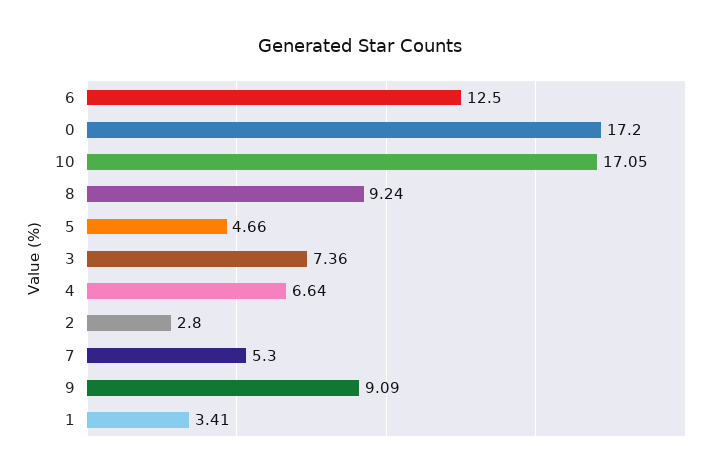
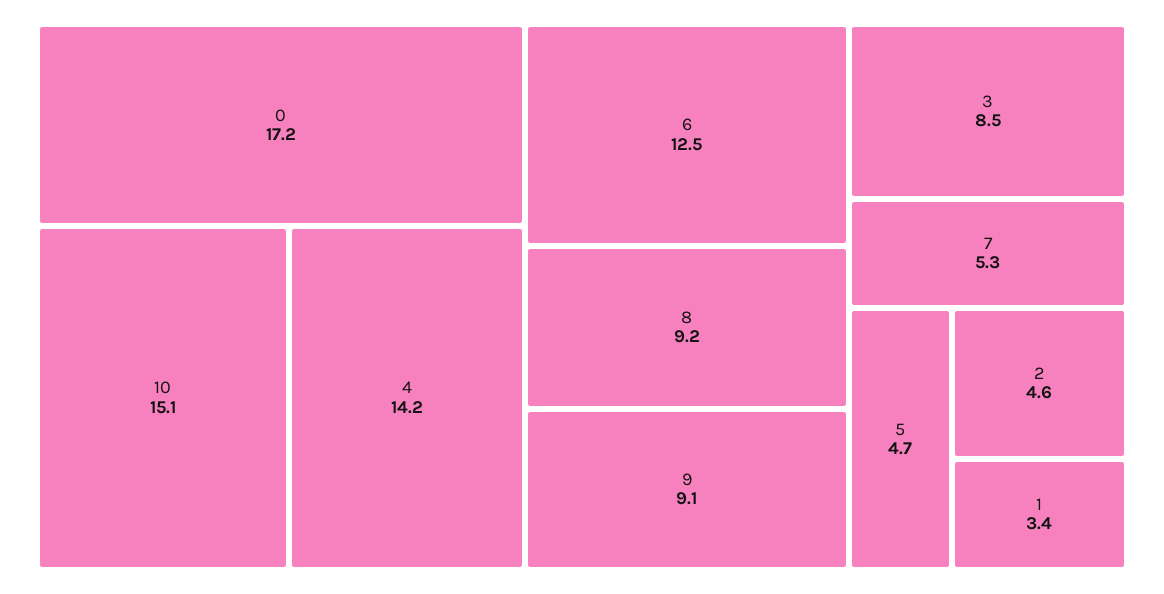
10: 17.05 -> 15.1
3: 7.36 -> 8.5
4: 6.64 -> 14.2
2: 2.8 -> 4.6

